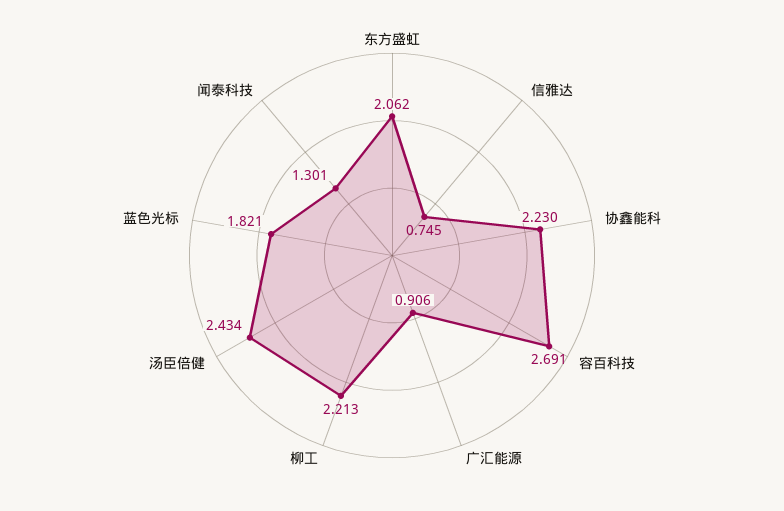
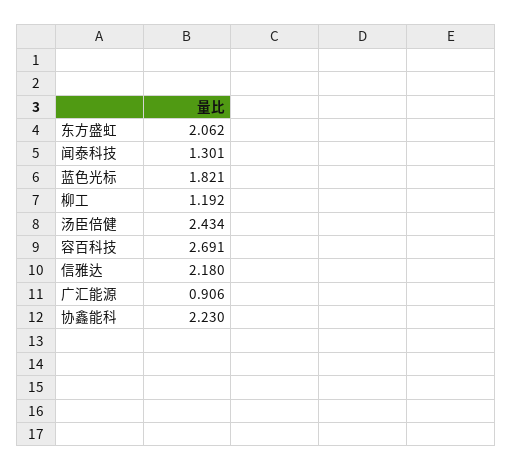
信雅达: 0.745 -> 2.18
柳工: 2.213 -> 1.192

